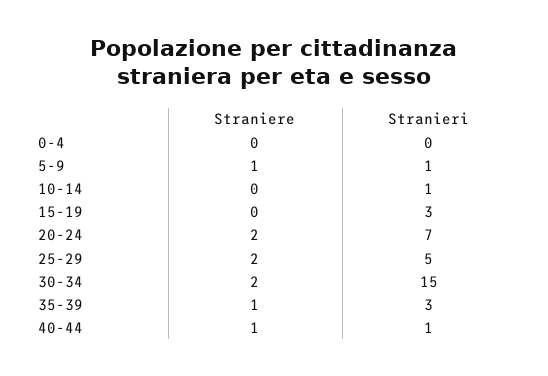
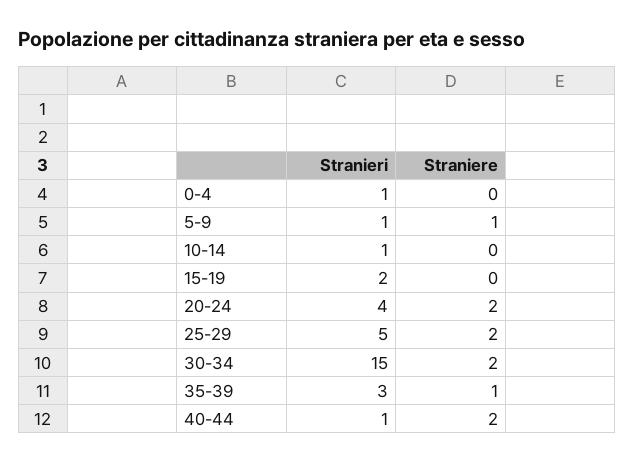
Stranieri, 0-4: 0 -> 1
Stranieri, 15-19: 3 -> 2
Stranieri, 20-24: 7 -> 4
Straniere, 40-44: 1 -> 2

